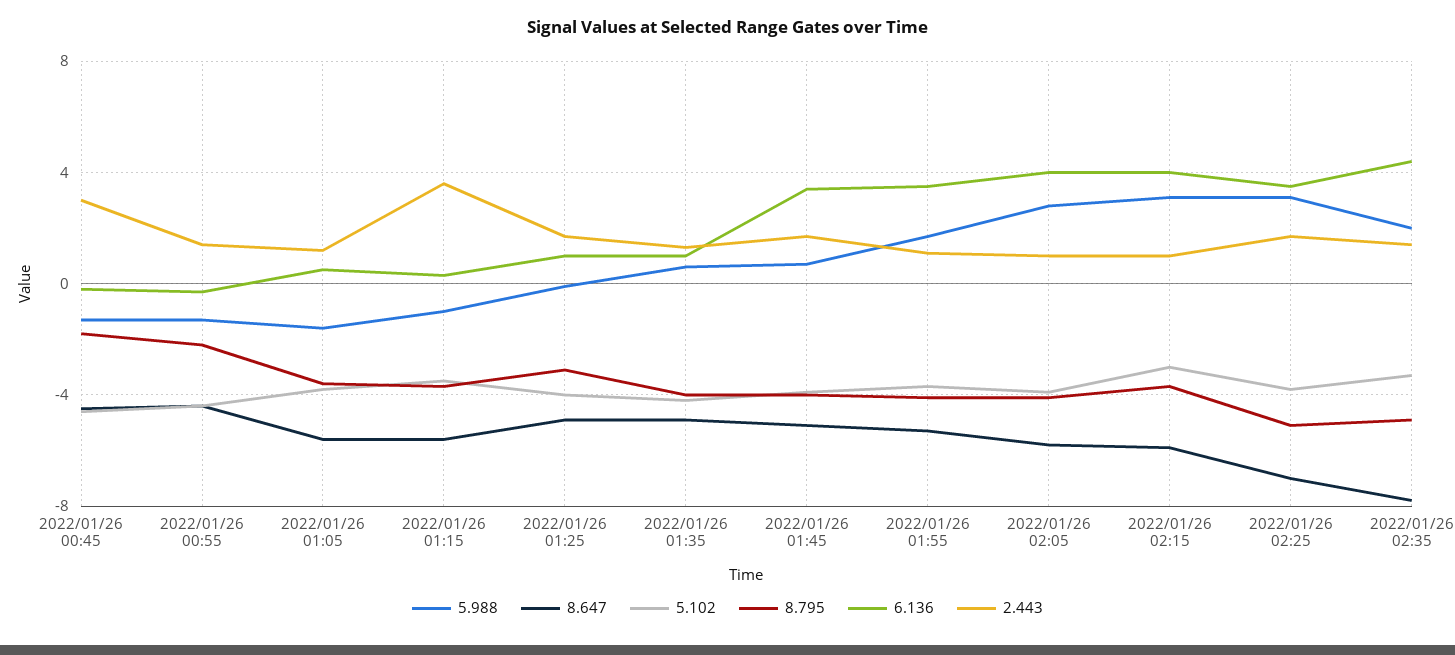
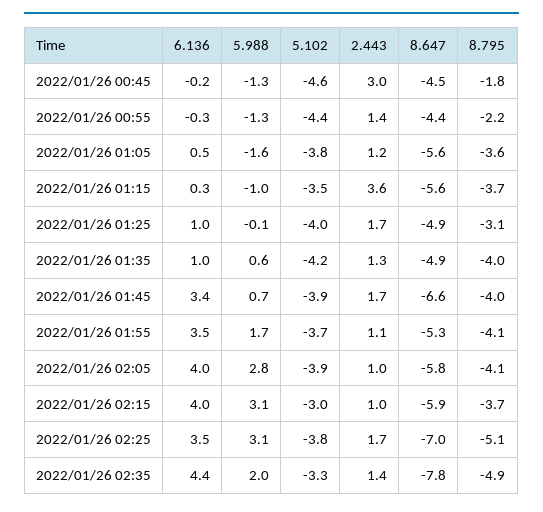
8.647, 2022/01/26 01:45: -5 -> -6.6

